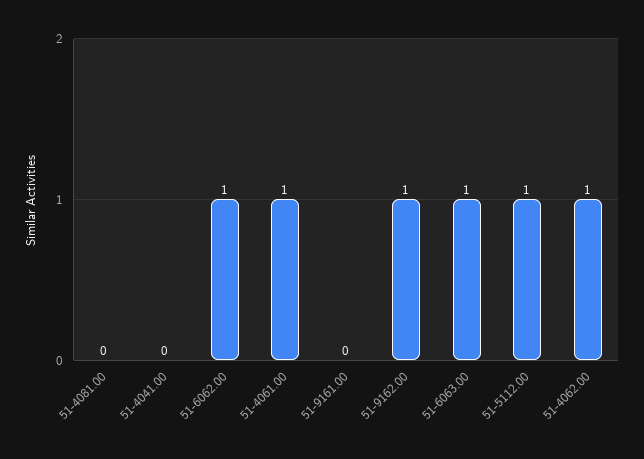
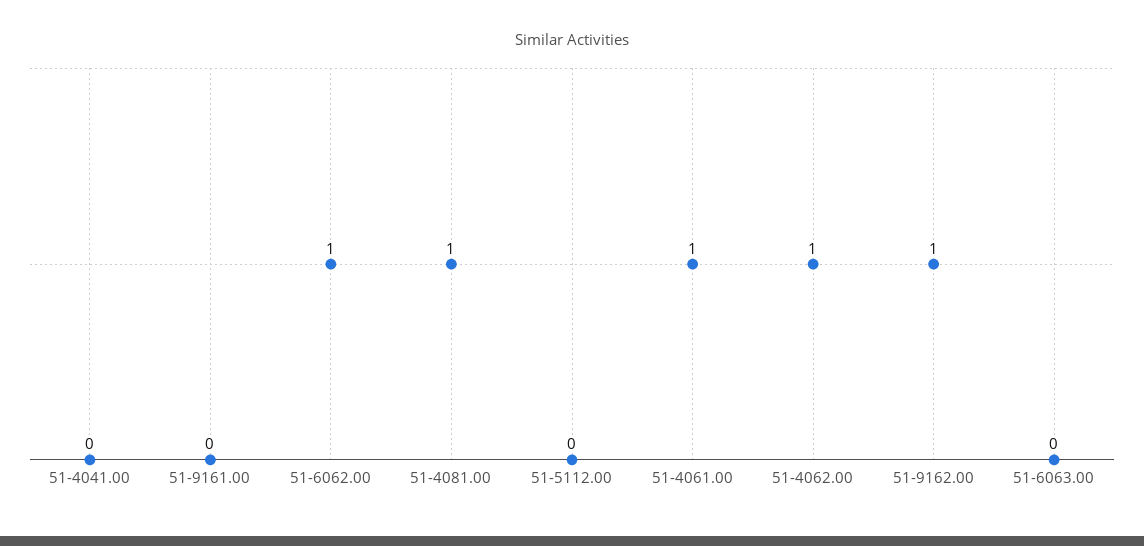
51-4081.00: 0 -> 1
51-6063.00: 1 -> 0
51-5112.00: 1 -> 0

